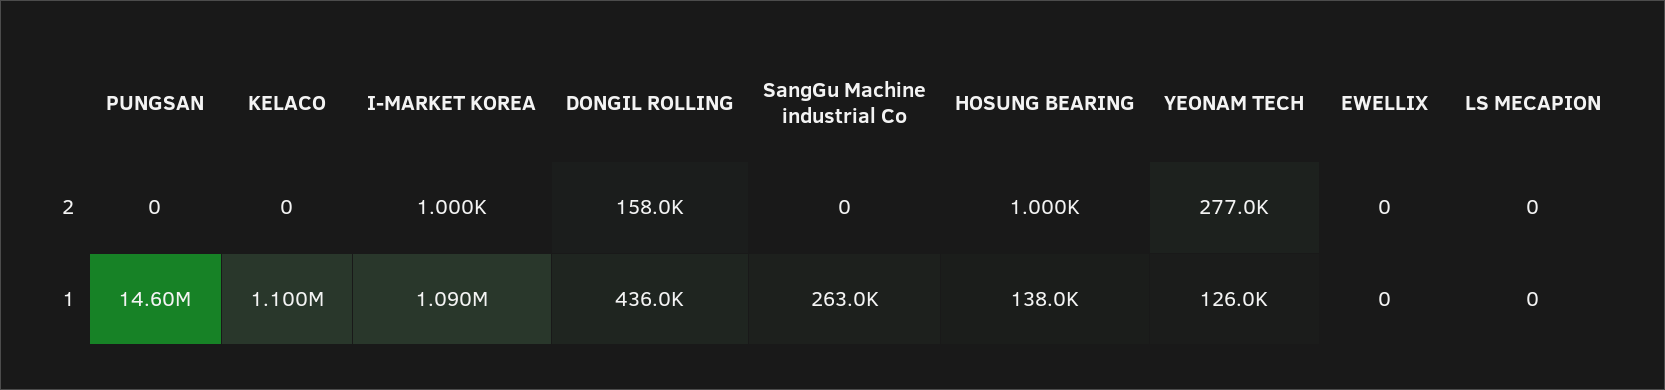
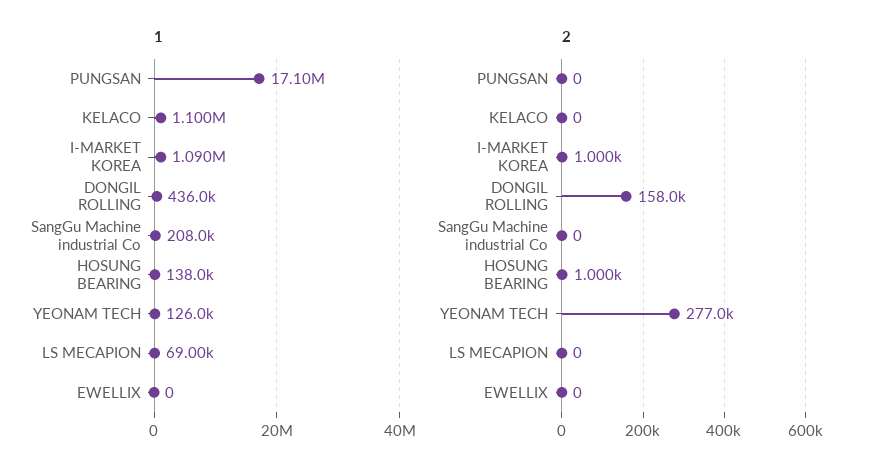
1, PUNGSAN: 14600000 -> 17100000
1, SangGu Machine industrial Co: 263000 -> 208000
1, LS MECAPION: 0 -> 69000

